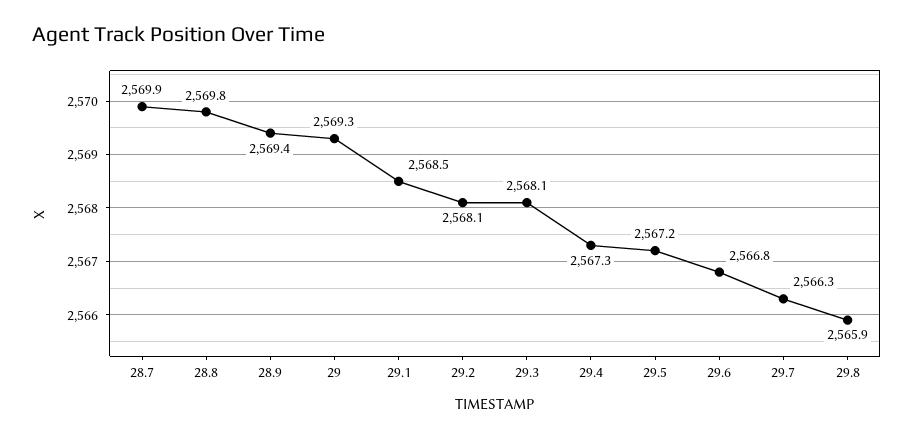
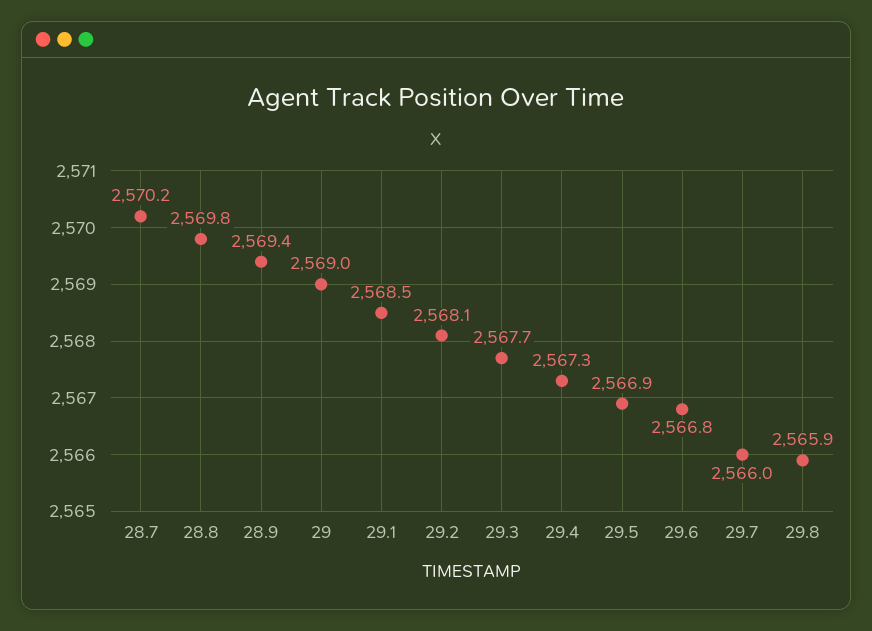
28.7: 2569.9 -> 2570.2
29: 2569.3 -> 2569
29.3: 2568.1 -> 2567.7
29.5: 2567.2 -> 2566.9
29.7: 2566.3 -> 2566

